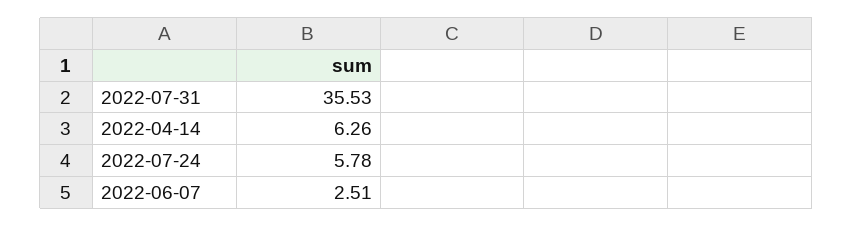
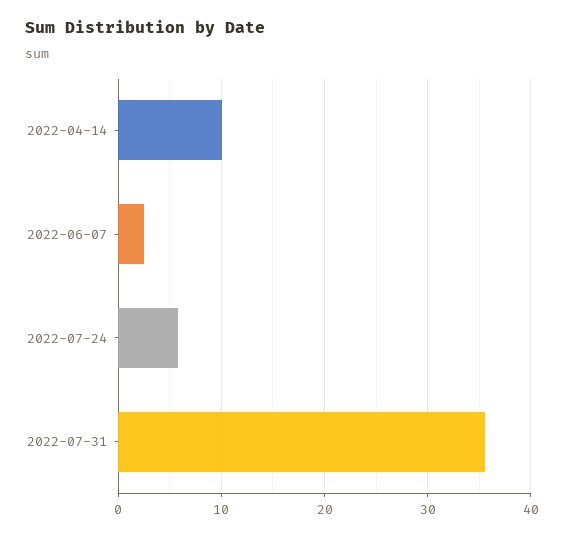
2022-04-14: 6.26 -> 10

